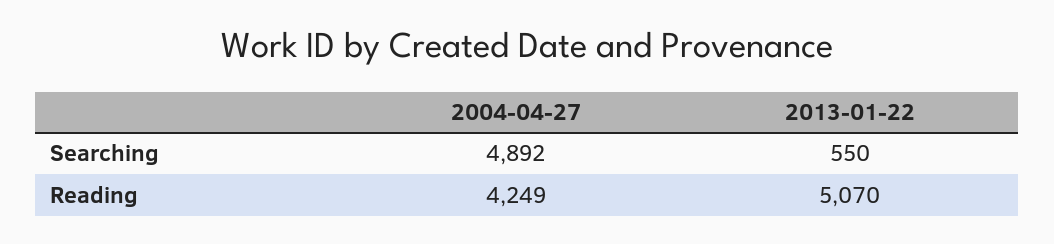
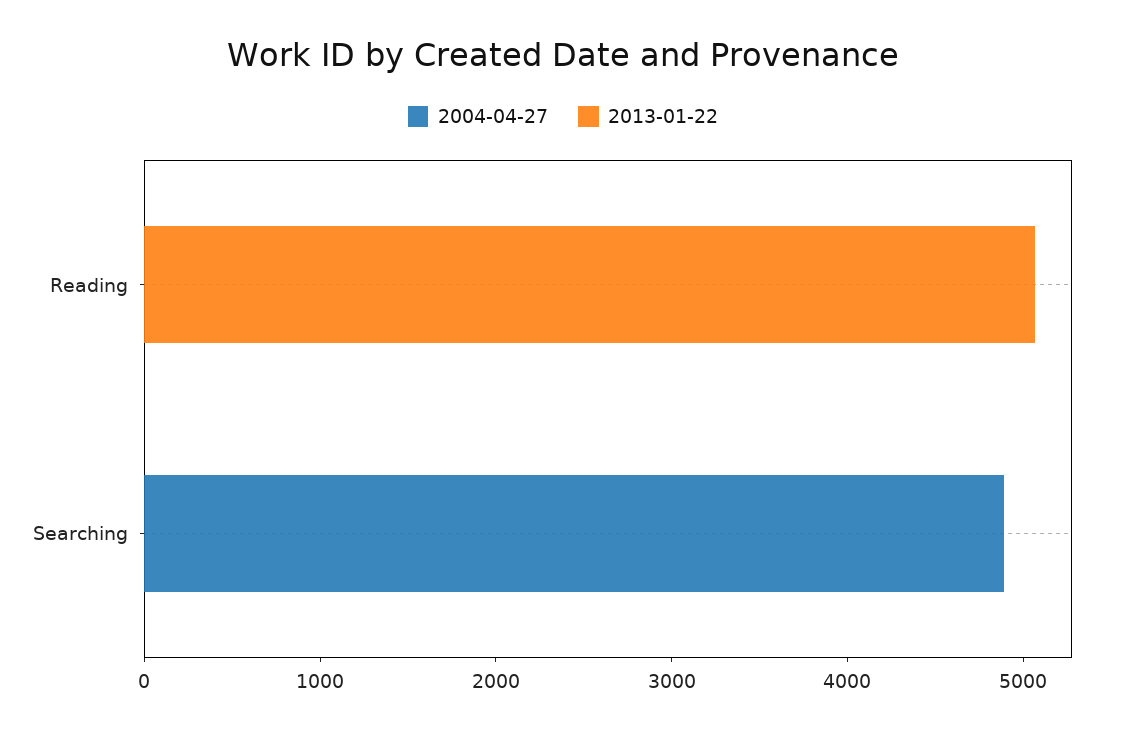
2013-01-22, Searching: 550 -> 0
2004-04-27, Reading: 4249 -> 0

